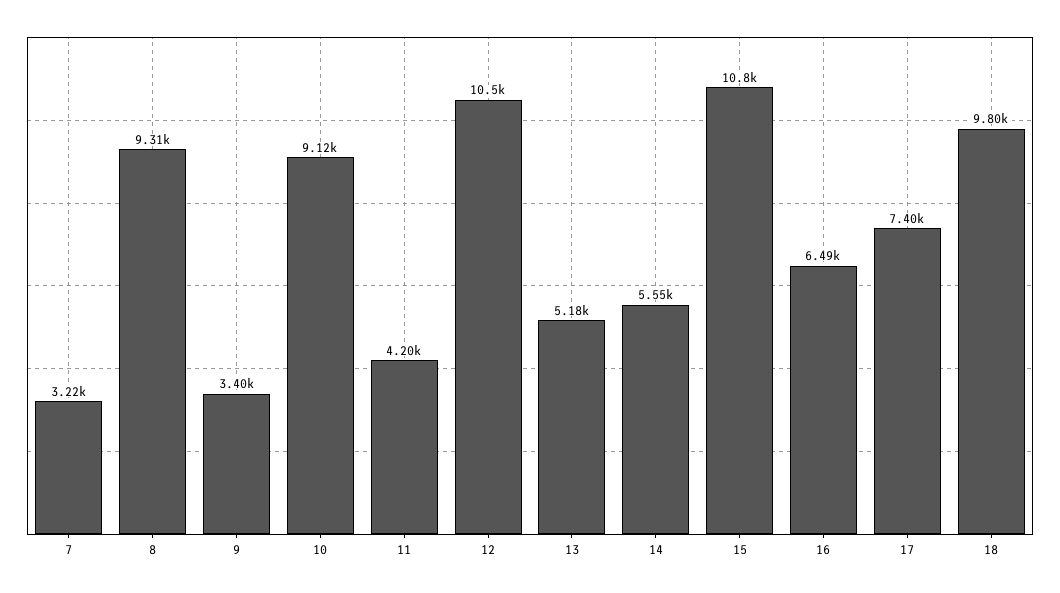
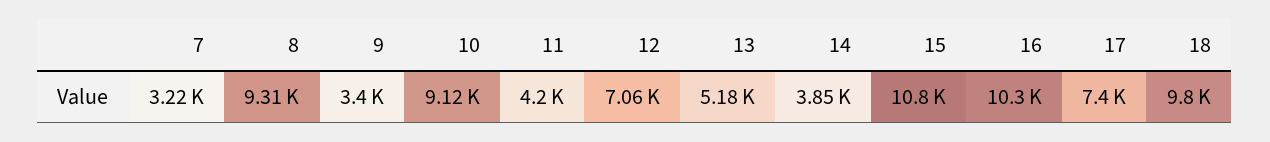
12: 10500 -> 7060
14: 5550 -> 3850
16: 6490 -> 10300

